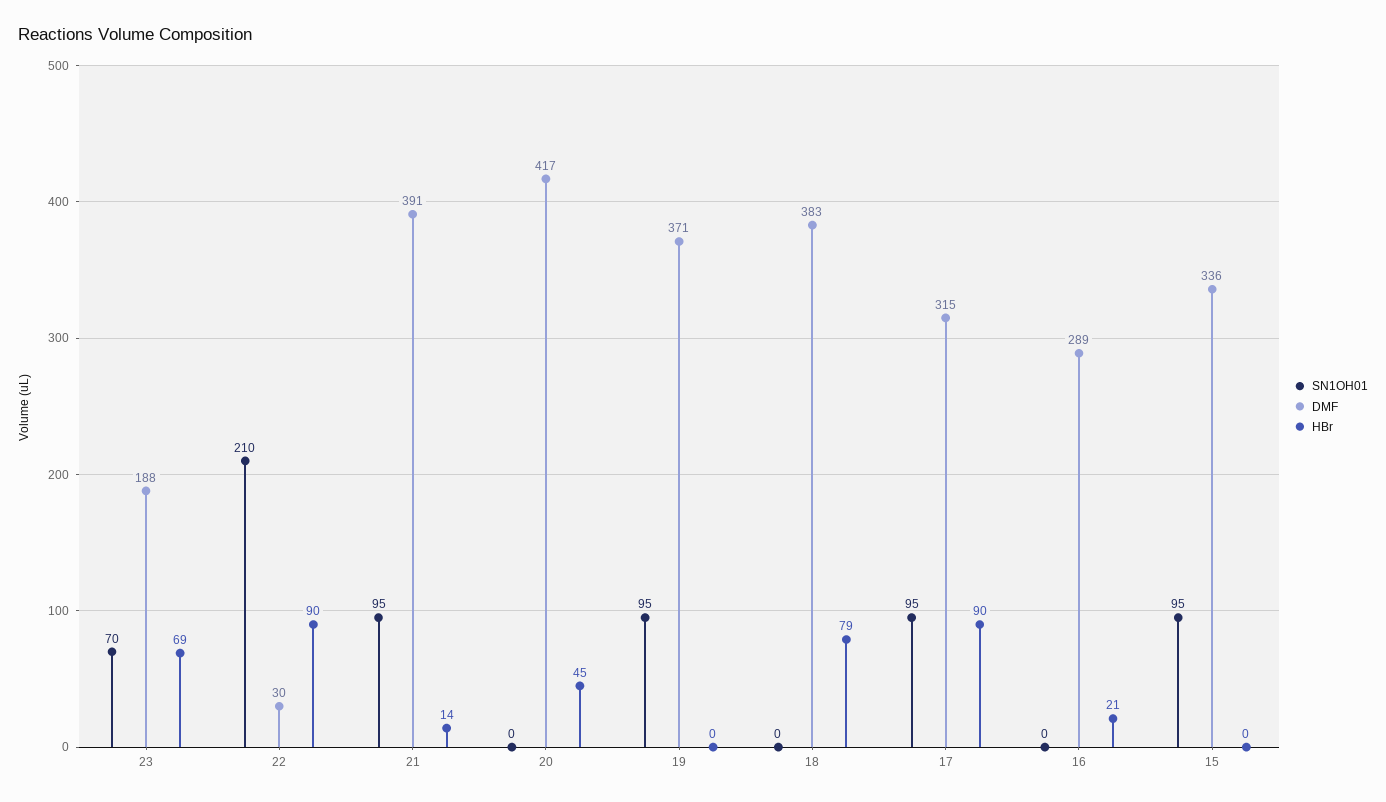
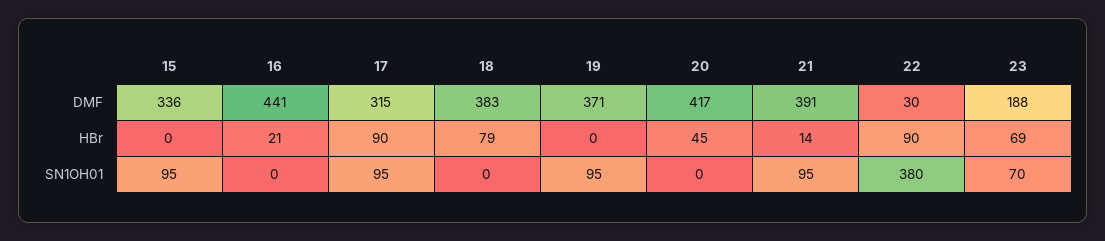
SN1OH01, 22: 210 -> 380
DMF, 16: 289 -> 441

